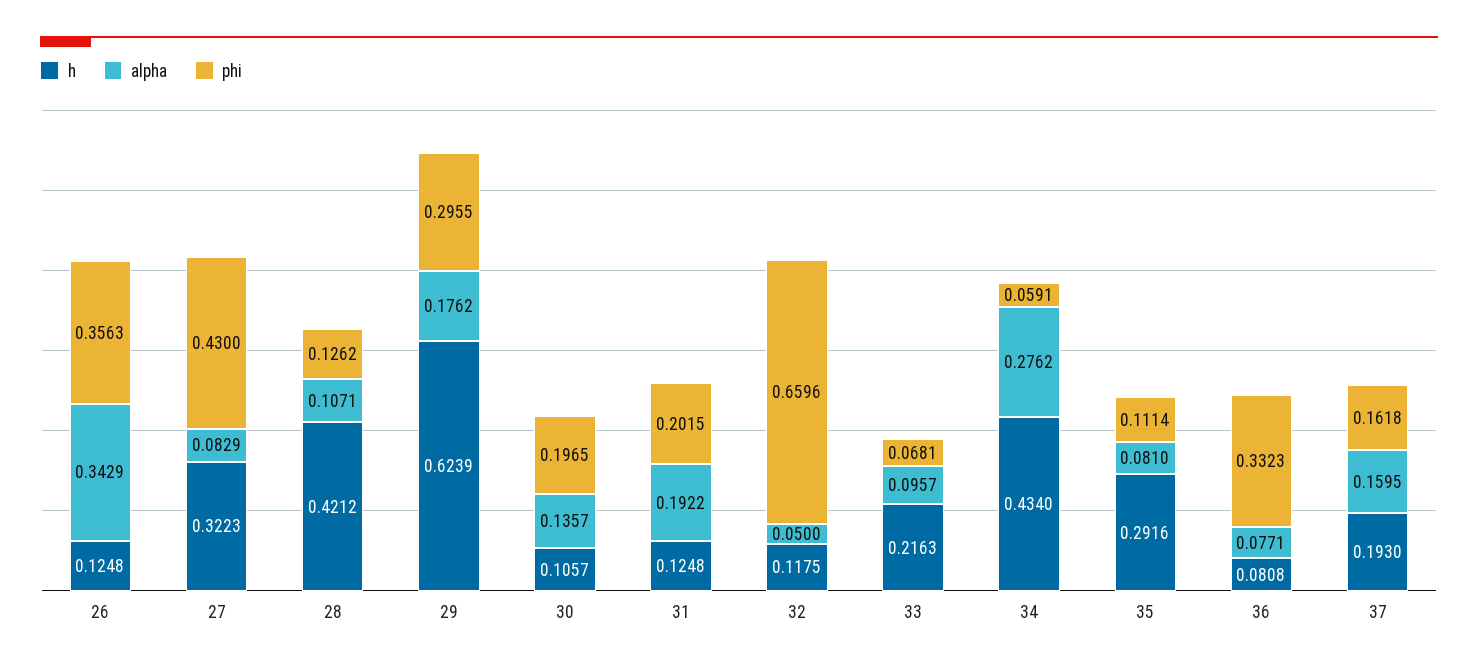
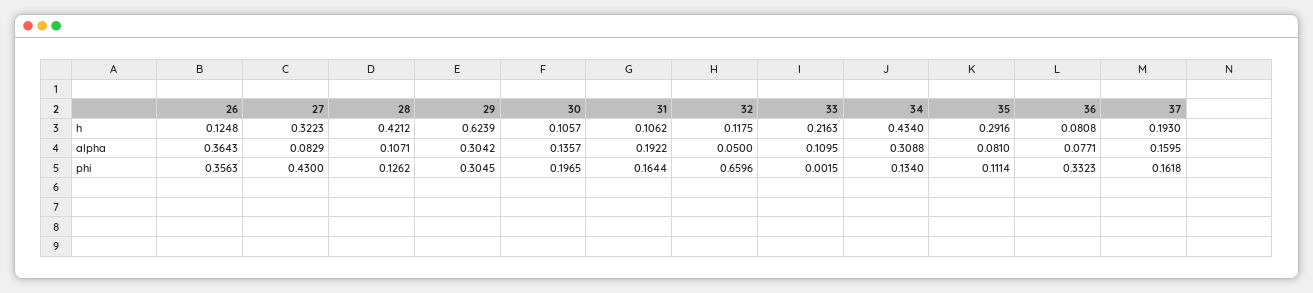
alpha, 26: 0.3429 -> 0.3643
alpha, 29: 0.1762 -> 0.3042
phi, 29: 0.2955 -> 0.3045
h, 31: 0.1248 -> 0.1062
phi, 31: 0.2015 -> 0.1644
alpha, 33: 0.0957 -> 0.1095
phi, 33: 0.0681 -> 0.0015
alpha, 34: 0.2762 -> 0.3088
phi, 34: 0.0591 -> 0.134

